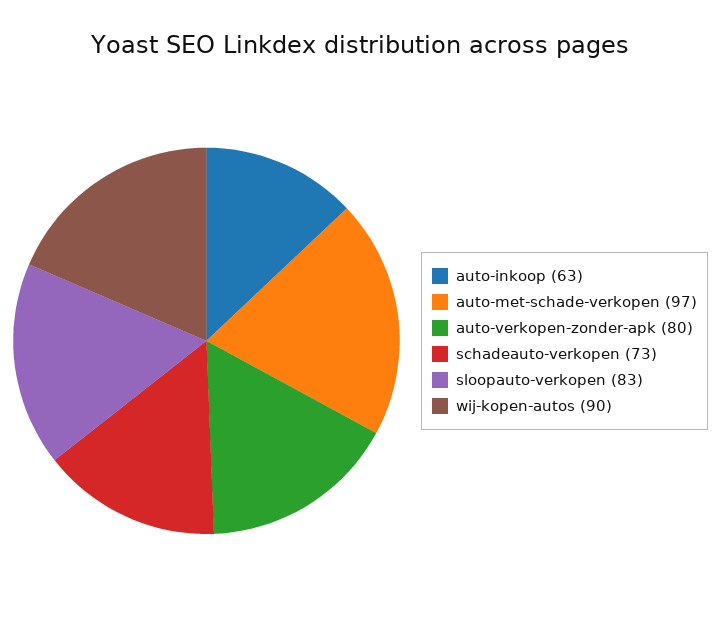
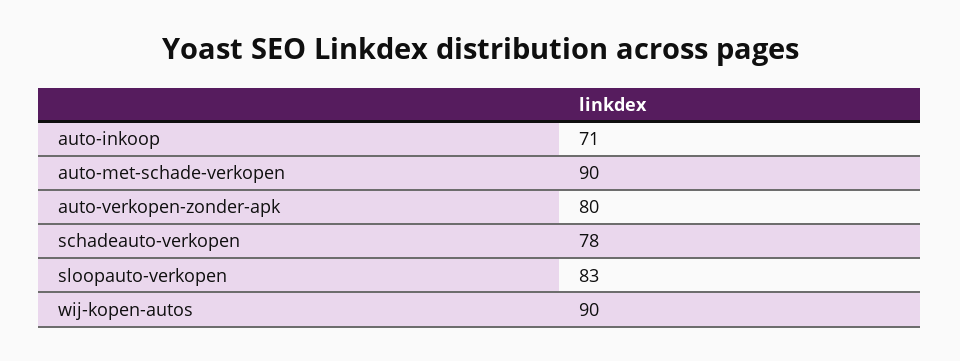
auto-inkoop: 63 -> 71
auto-met-schade-verkopen: 97 -> 90
schadeauto-verkopen: 73 -> 78

